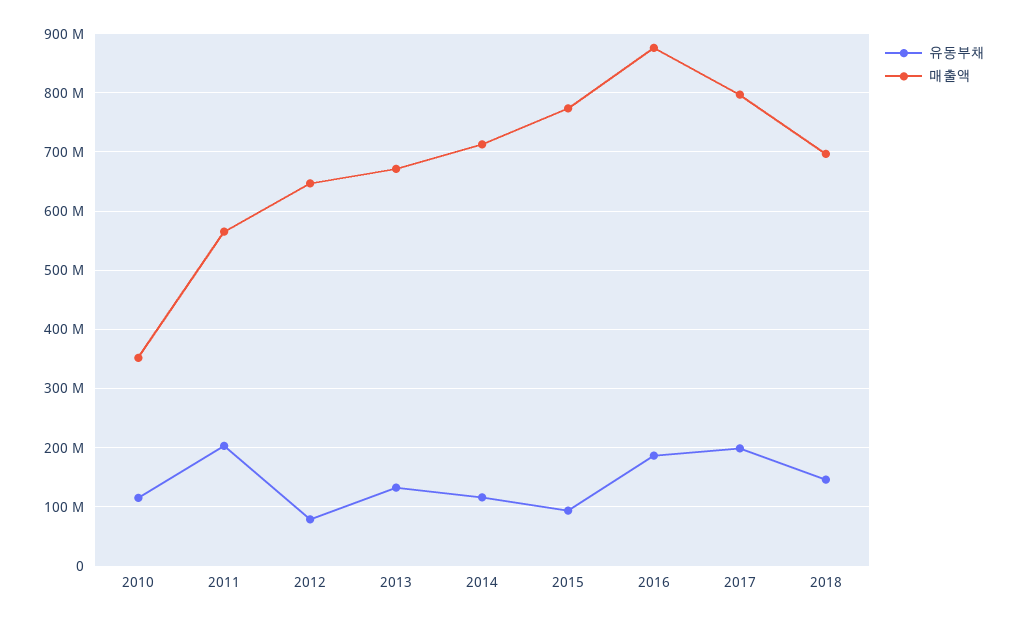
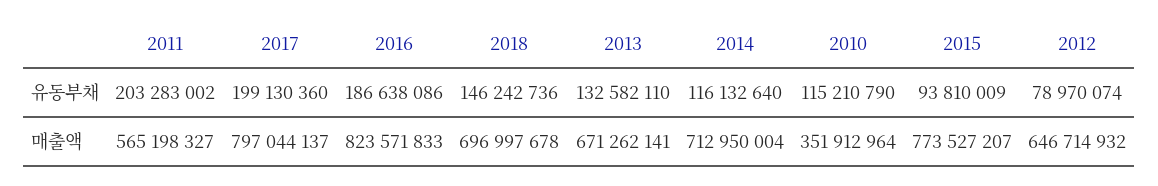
매출액, 2016: 880000000 -> 823571833

